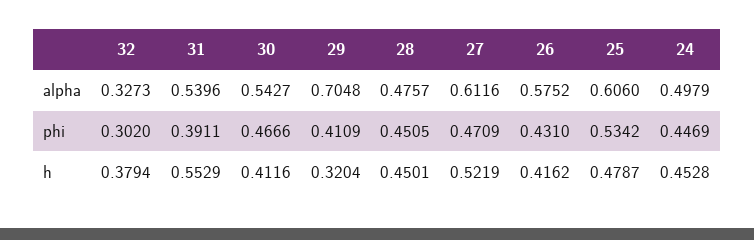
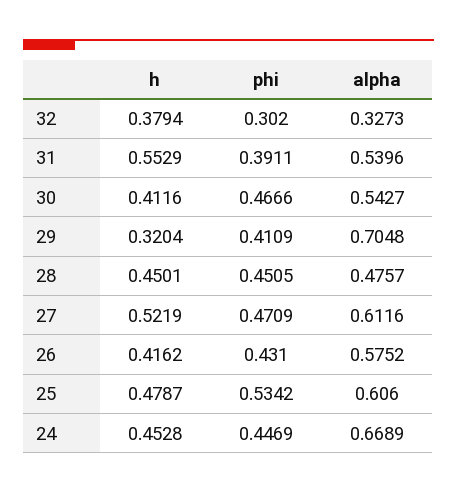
24, alpha: 0.4979 -> 0.6689

